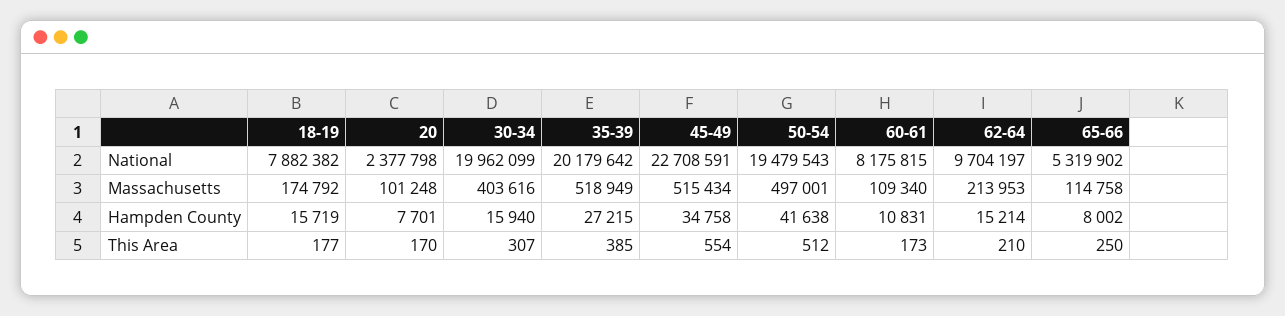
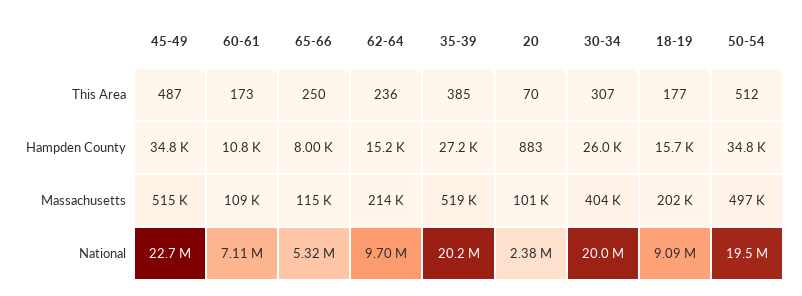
18-19, National: 7882382 -> 9090000
60-61, National: 8175815 -> 7110000
18-19, Massachusetts: 174792 -> 202000
20, Hampden County: 7701 -> 883
30-34, Hampden County: 15940 -> 26000
50-54, Hampden County: 41638 -> 34800
20, This Area: 170 -> 70
45-49, This Area: 554 -> 487
62-64, This Area: 210 -> 236

